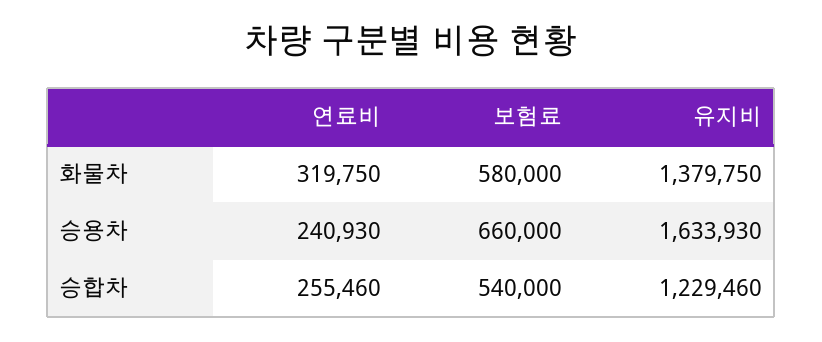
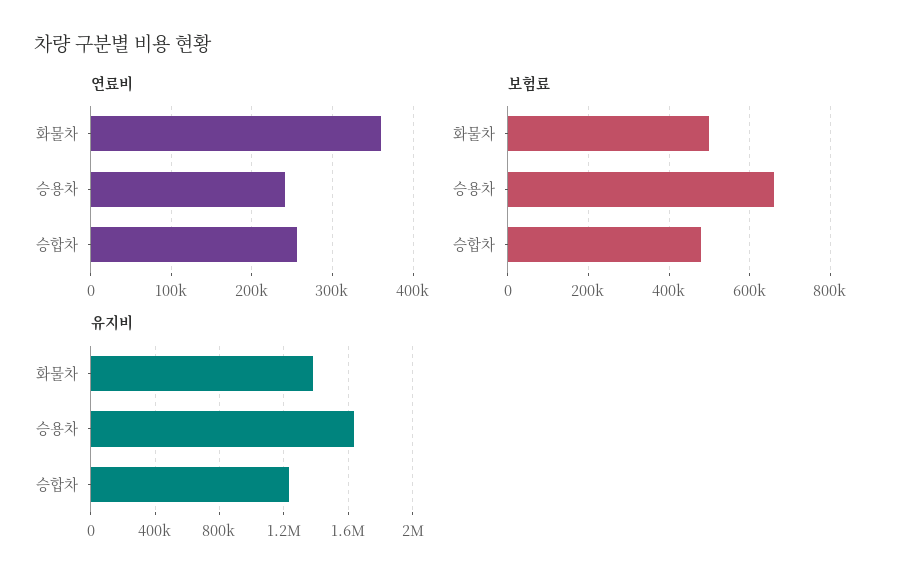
연료비, 화물차: 319750 -> 360000
보험료, 화물차: 580000 -> 500000
보험료, 승합차: 540000 -> 480000

